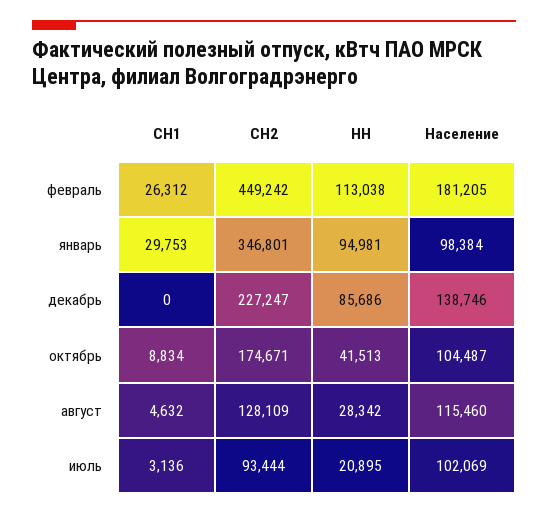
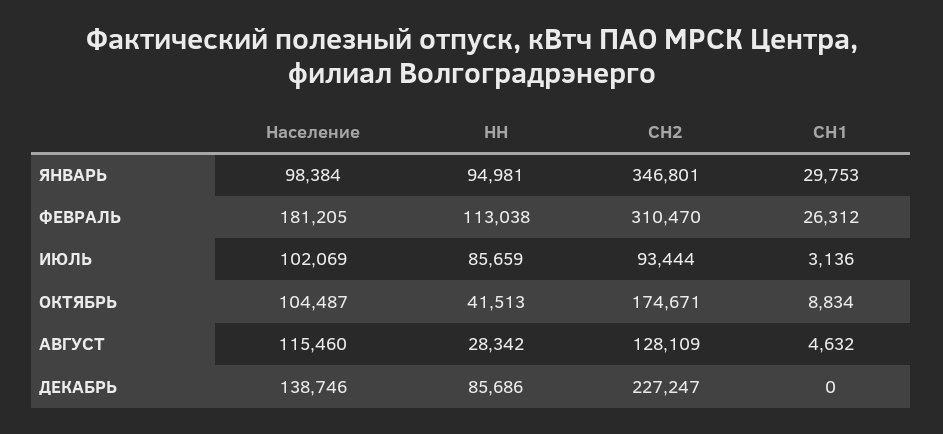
СН2, февраль: 449242 -> 310470
НН, июль: 20895 -> 85659

